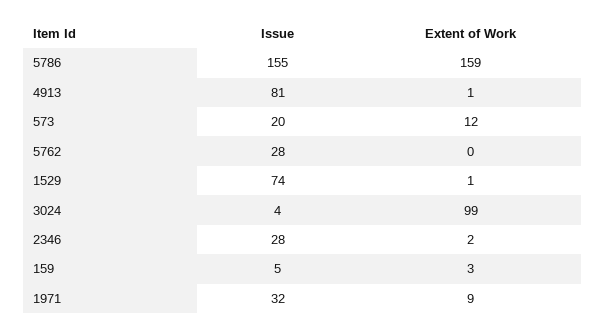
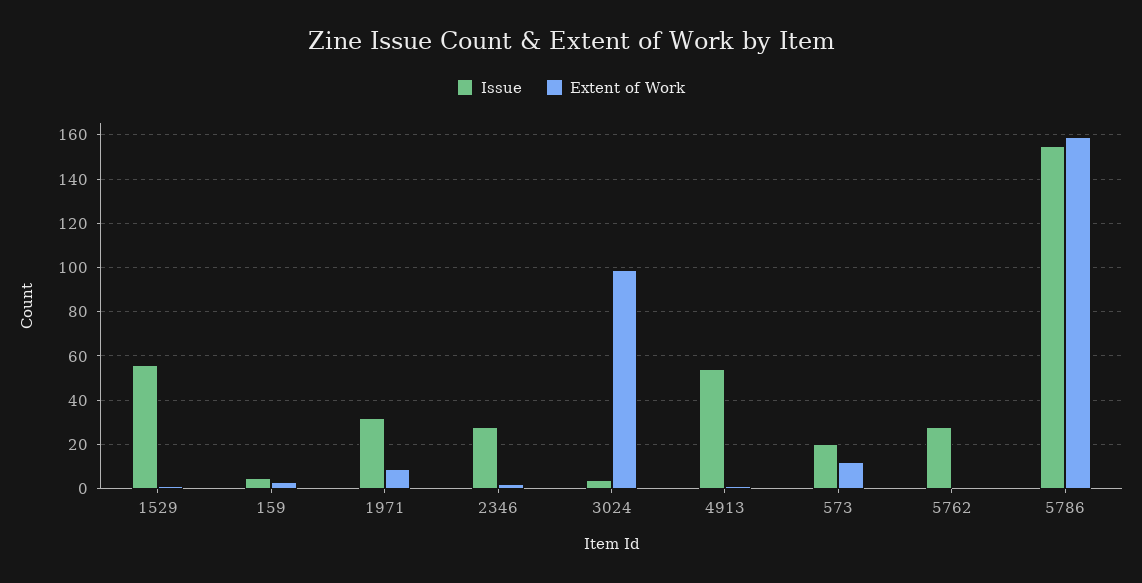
Issue, 4913: 81 -> 55
Issue, 1529: 74 -> 55

